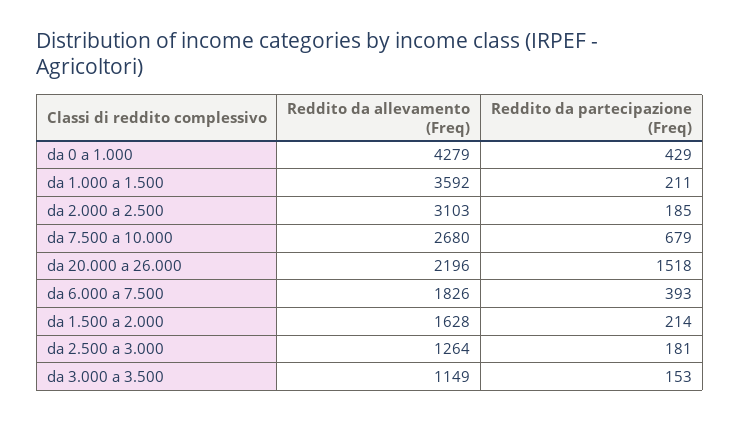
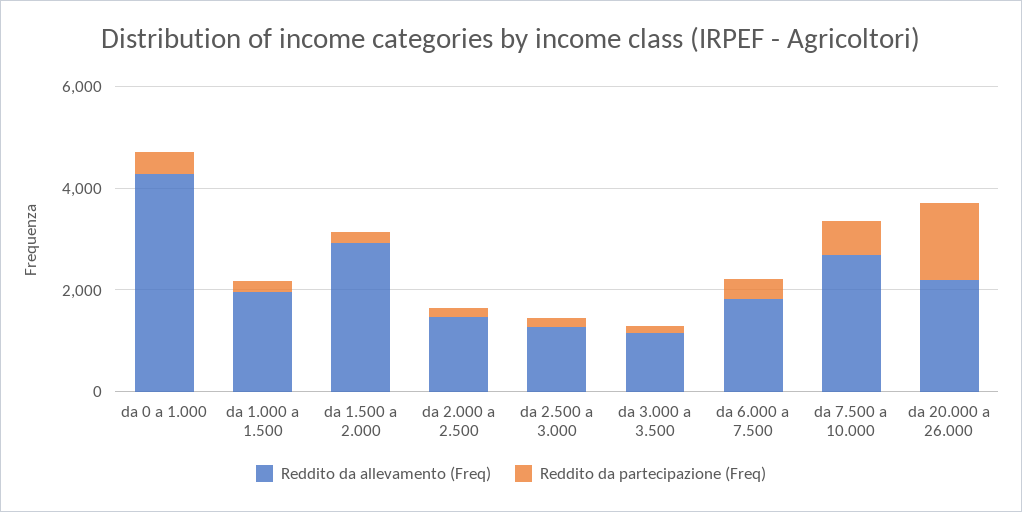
Reddito da allevamento (Freq), da 1.000 a 1.500: 3592 -> 2000
Reddito da allevamento (Freq), da 2.000 a 2.500: 3103 -> 1500
Reddito da allevamento (Freq), da 1.500 a 2.000: 1628 -> 3000

